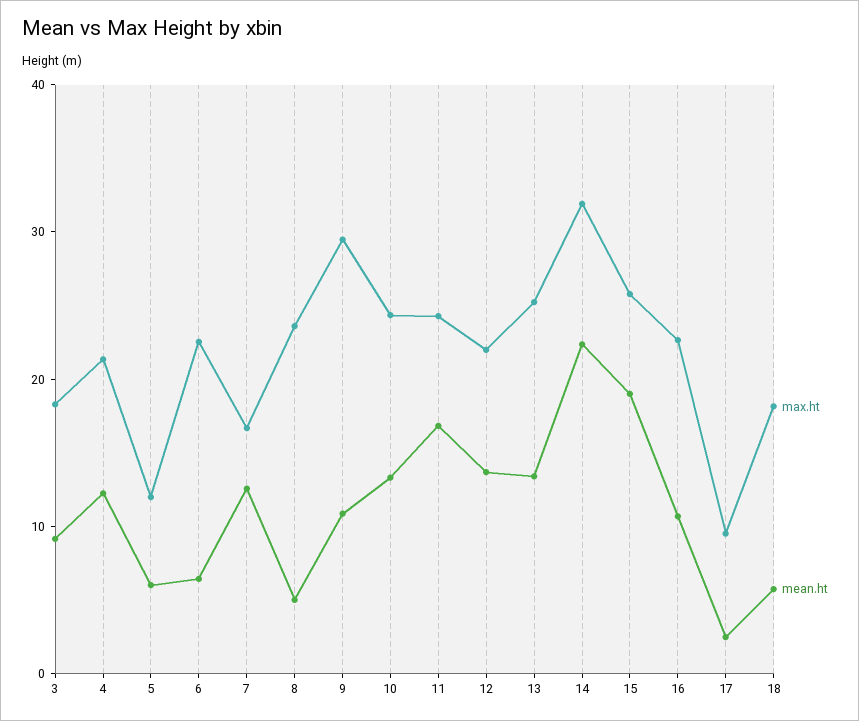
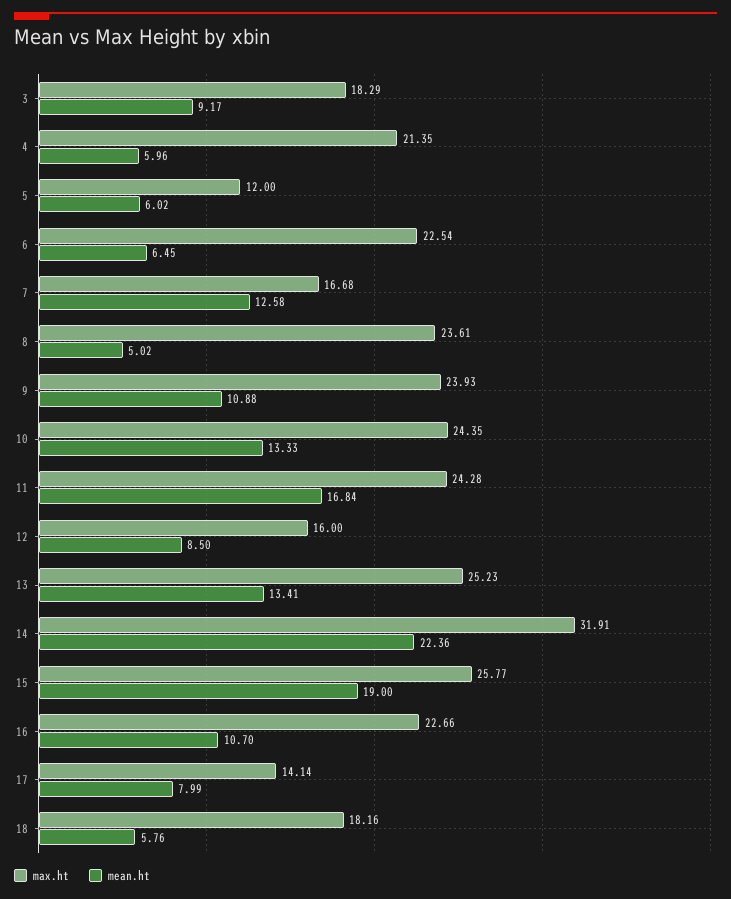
mean.ht, 4: 12 -> 5.96
max.ht, 9: 30 -> 23.93
max.ht, 12: 22 -> 16
mean.ht, 12: 14 -> 8.5
max.ht, 17: 10 -> 14.14
mean.ht, 17: 2 -> 7.99

